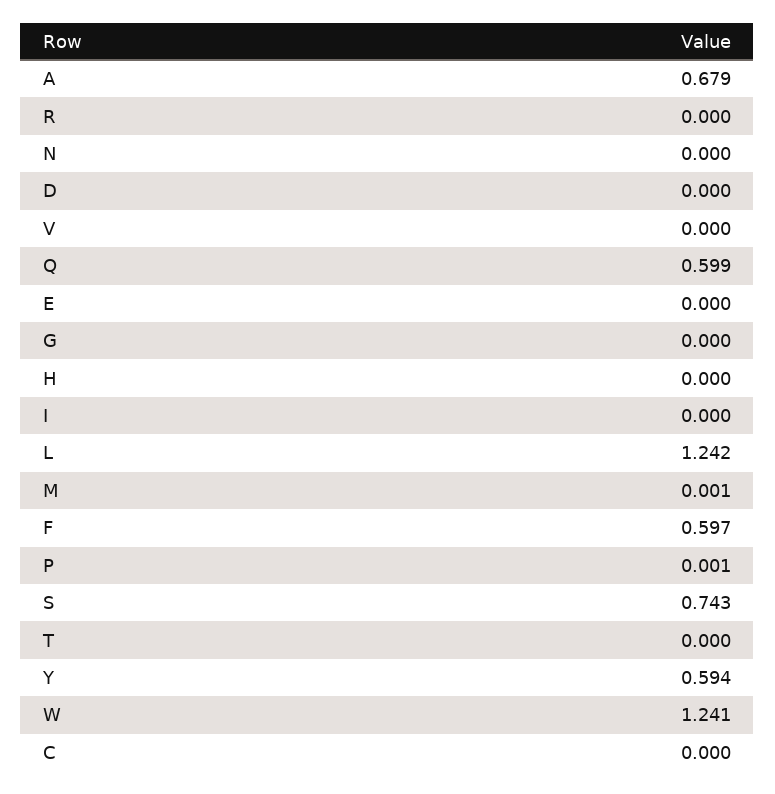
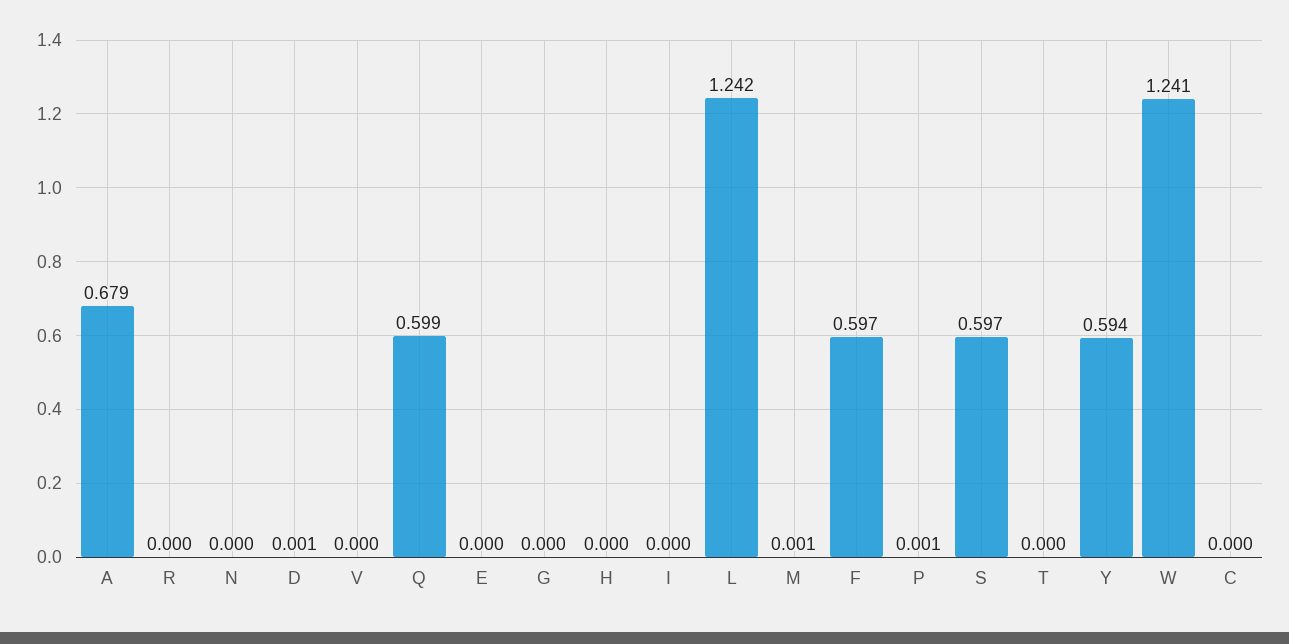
D: 0 -> 0.001
S: 0.743 -> 0.597

